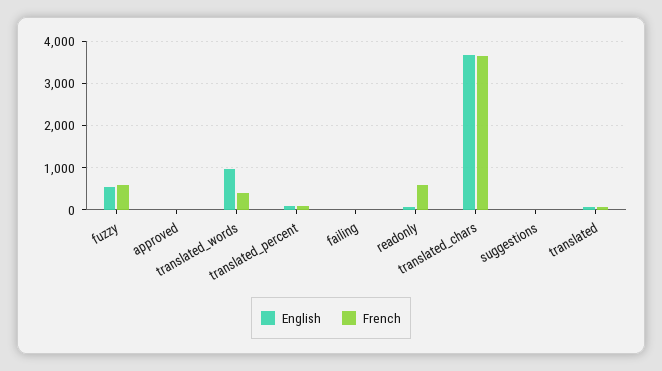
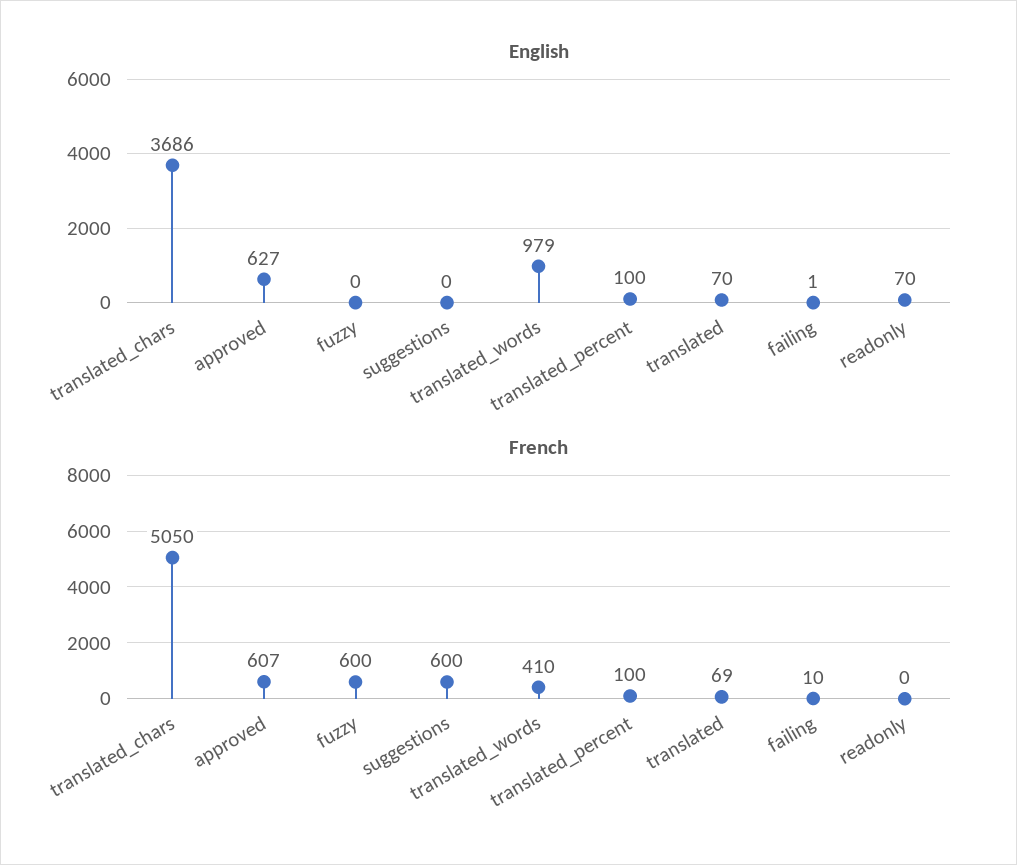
English, fuzzy: 600 -> 0
English, approved: 0 -> 627
French, approved: 0 -> 607
French, readonly: 600 -> 0
French, translated_chars: 3600 -> 5050
French, suggestions: 0 -> 600

